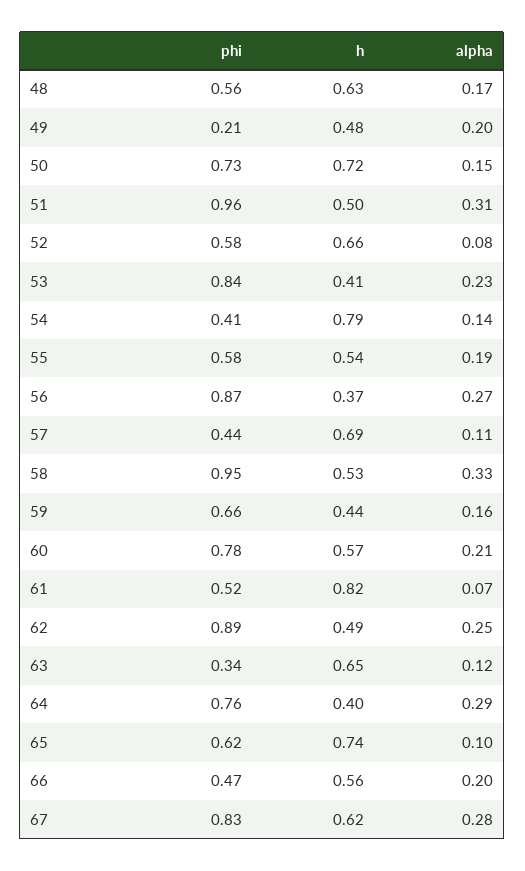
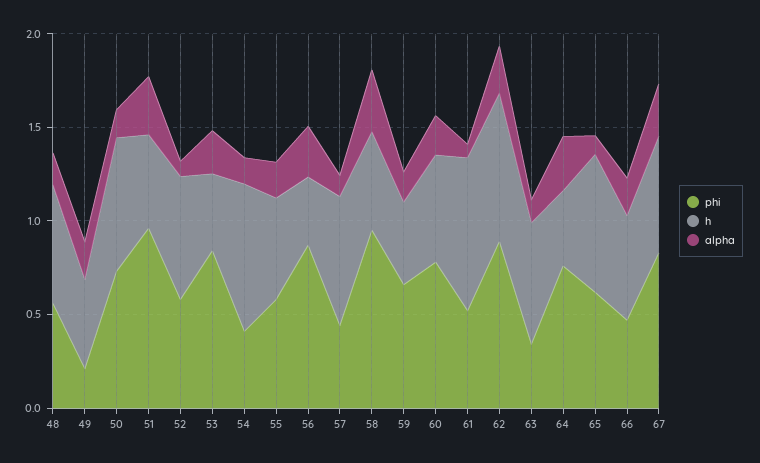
h, 62: 0.49 -> 0.8

